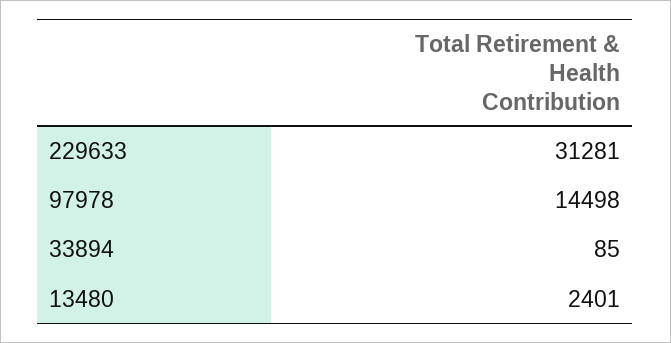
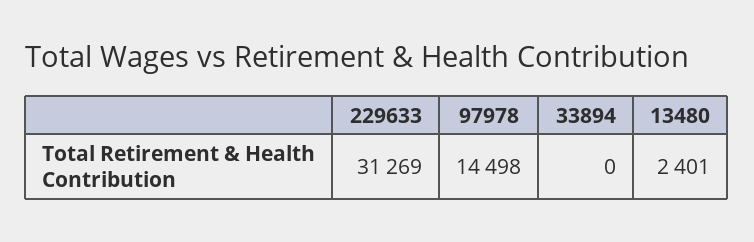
229633: 31281 -> 31269
33894: 85 -> 0

